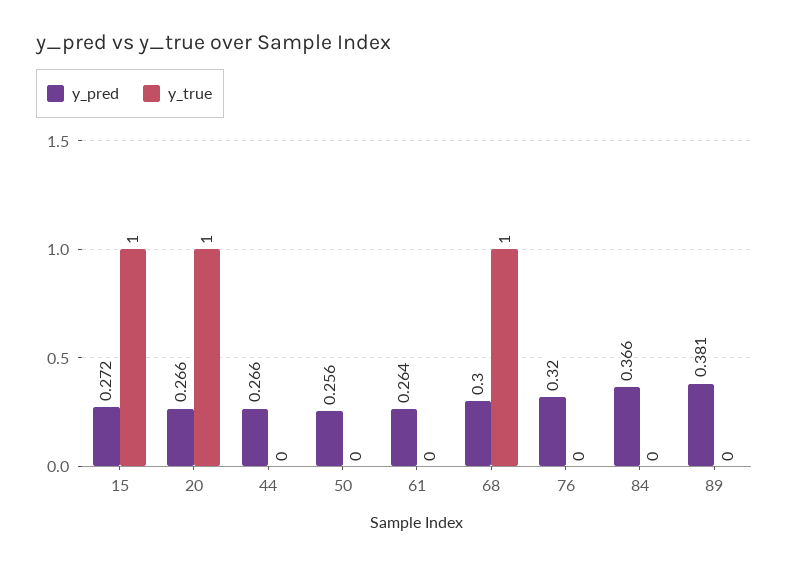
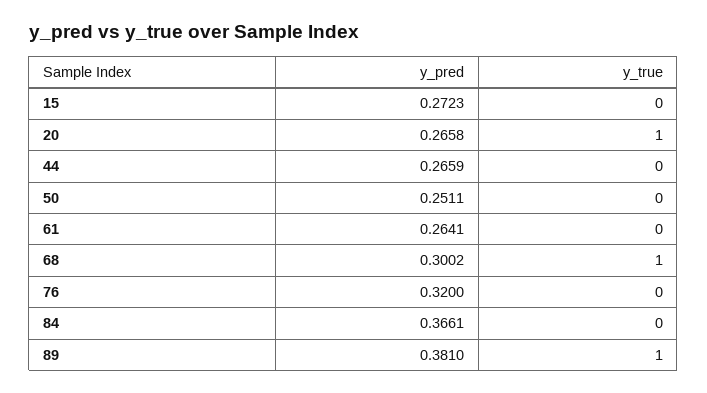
y_true, 15: 1 -> 0
y_pred, 50: 0.256 -> 0.2511
y_true, 89: 0 -> 1

